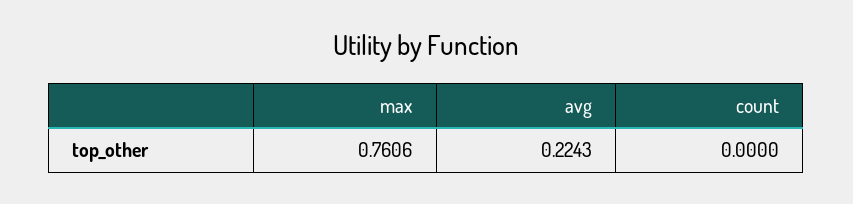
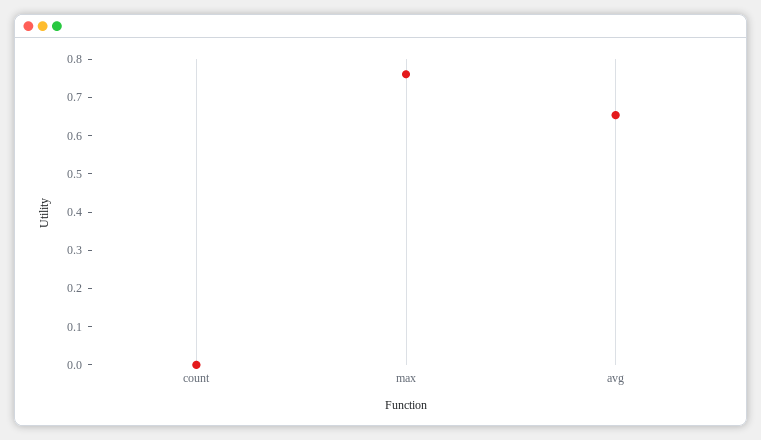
avg: 0.2243 -> 0.65

